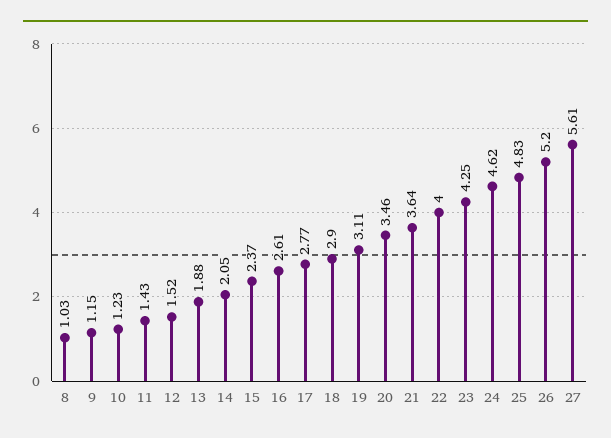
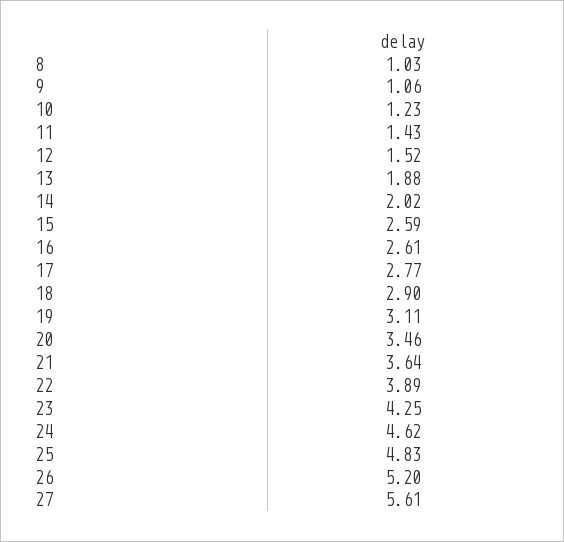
9: 1.15 -> 1.06
14: 2.05 -> 2.02
15: 2.37 -> 2.59
22: 4 -> 3.89

